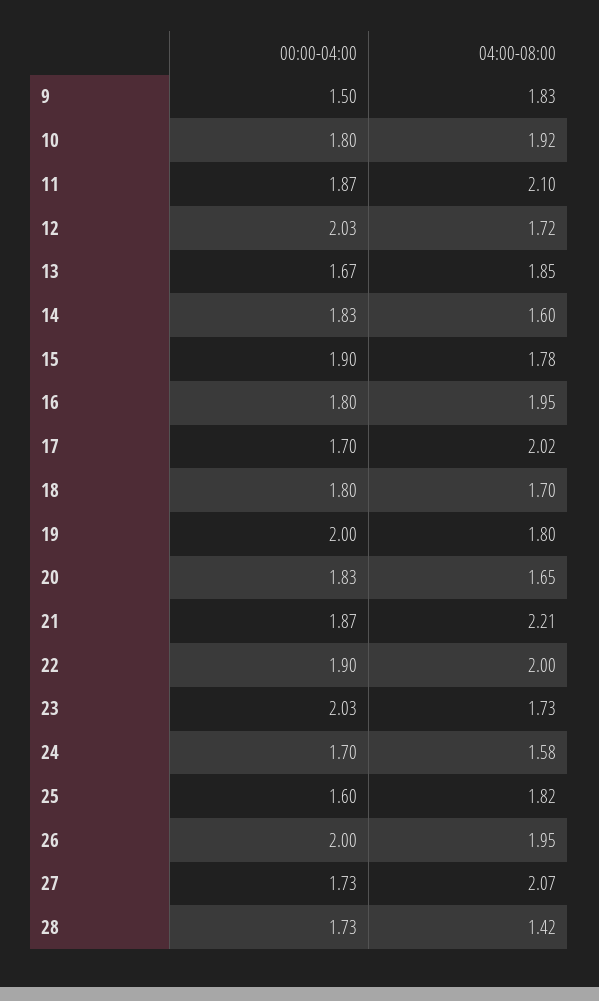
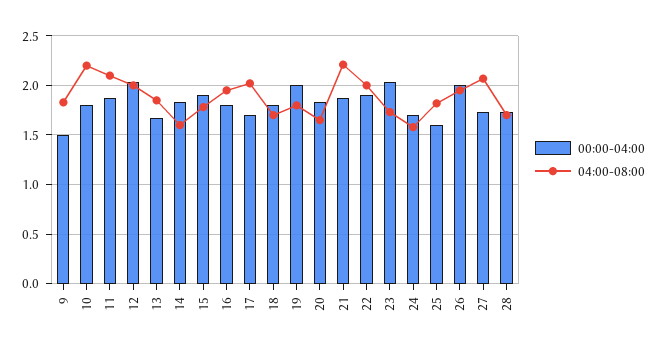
04:00-08:00, 10: 1.92 -> 2.2
04:00-08:00, 12: 1.72 -> 2
04:00-08:00, 28: 1.42 -> 1.7

